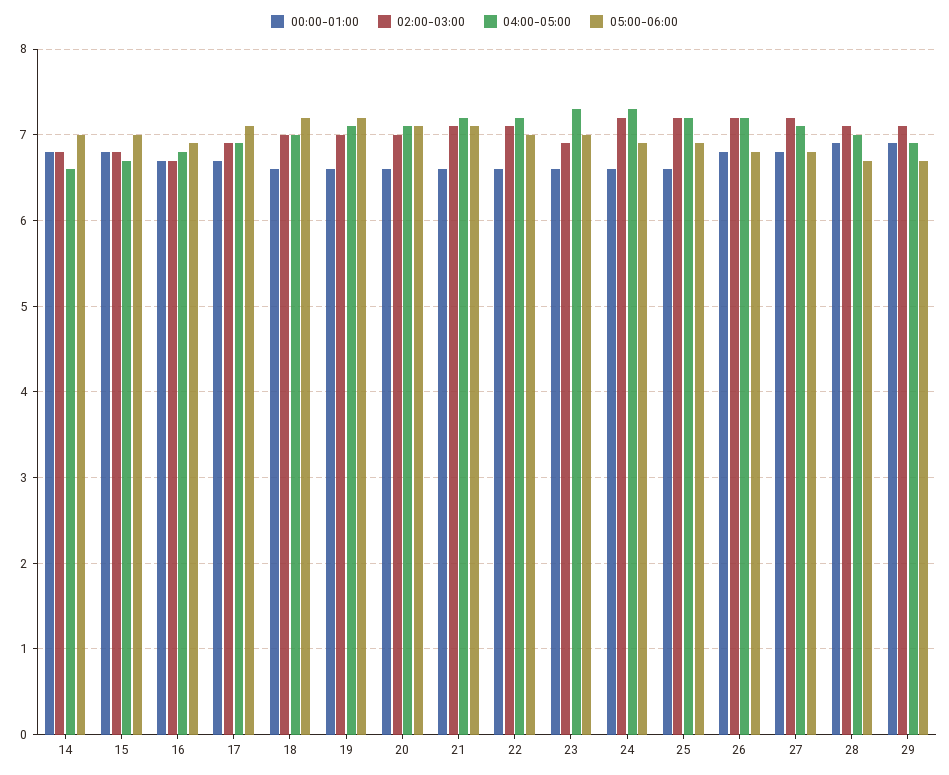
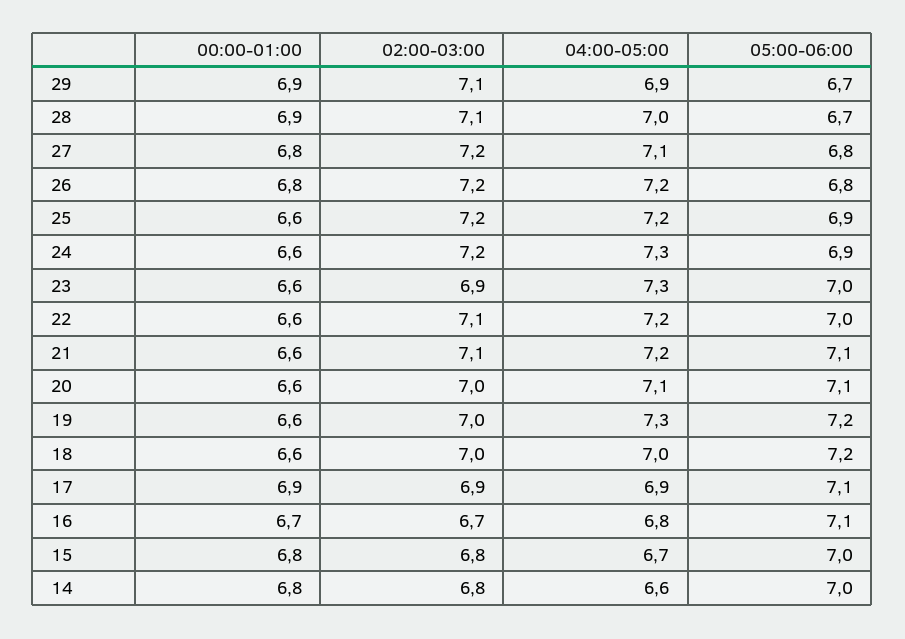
05:00-06:00, 16: 6.9 -> 7.1
00:00-01:00, 17: 6.7 -> 6.9
04:00-05:00, 19: 7.1 -> 7.3

